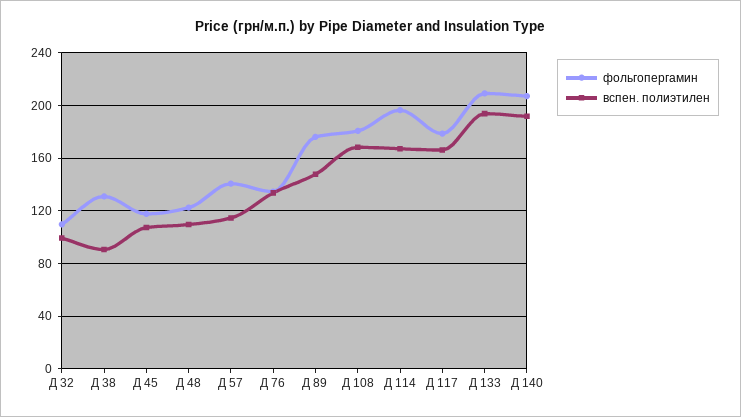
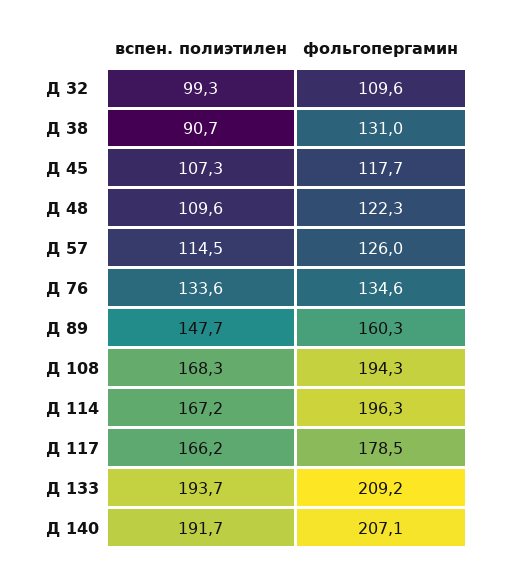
фольгопергамин, Д 57: 140 -> 126
фольгопергамин, Д 89: 175 -> 160.3
фольгопергамин, Д 108: 180 -> 194.3

